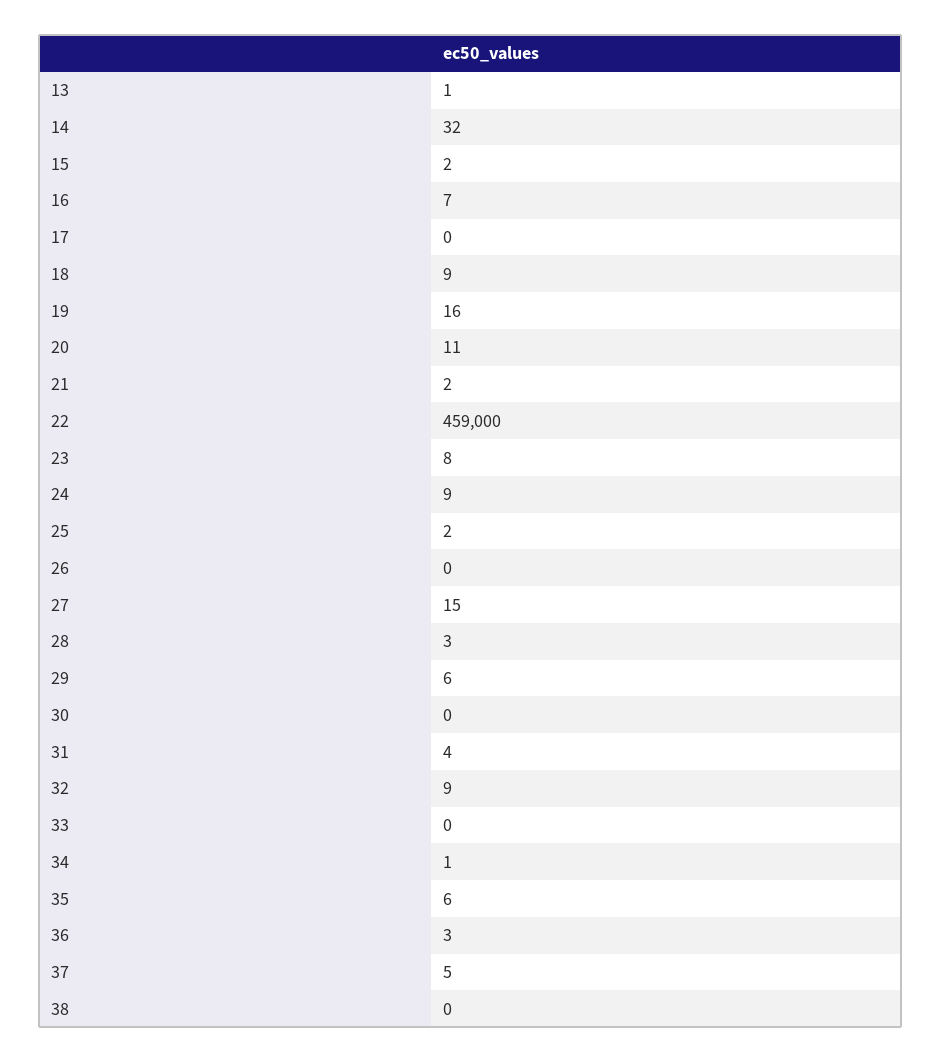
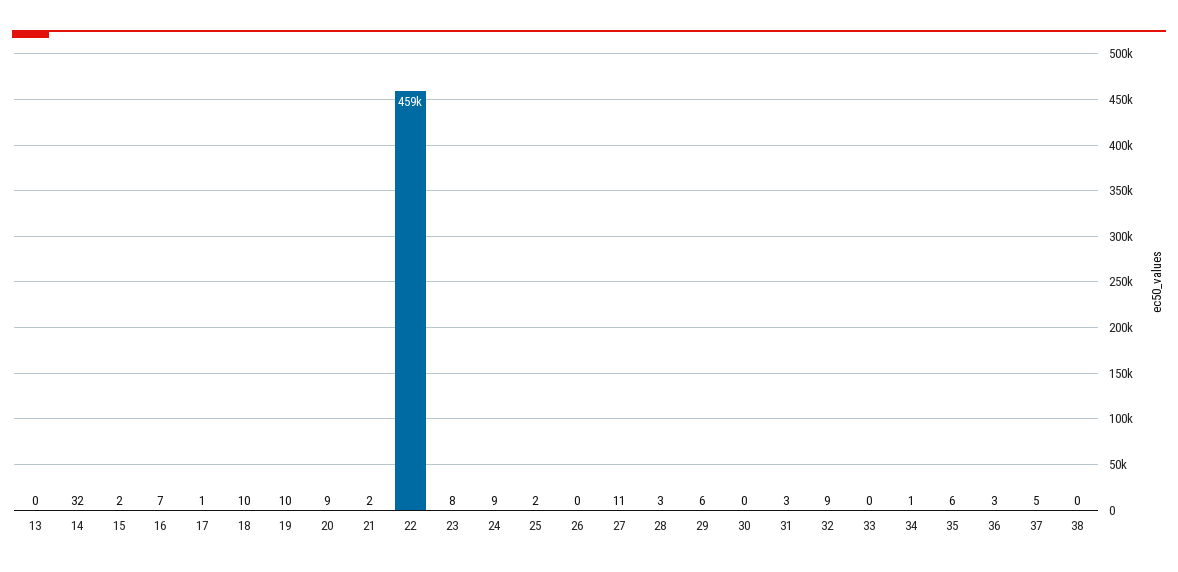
13: 1 -> 0
17: 0 -> 1
18: 9 -> 10
19: 16 -> 10
20: 11 -> 9
27: 15 -> 11
31: 4 -> 3

